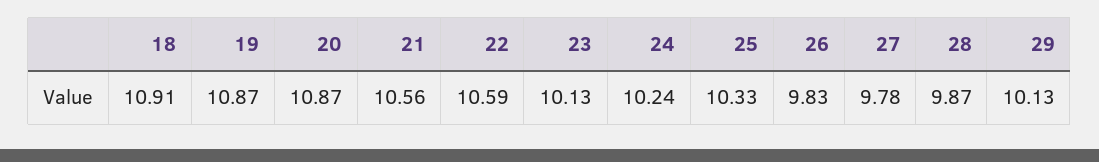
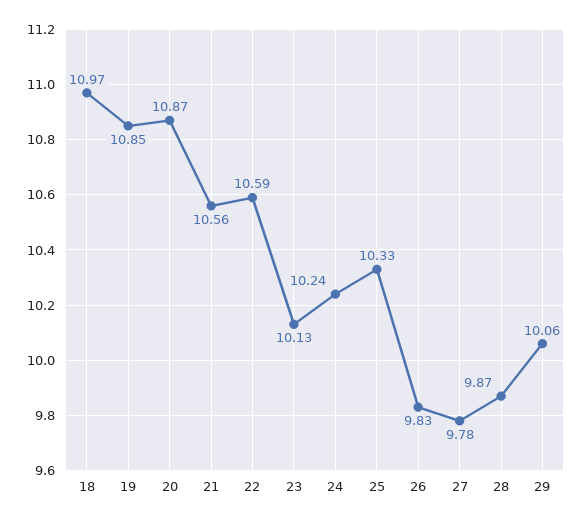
18: 10.91 -> 10.97
19: 10.87 -> 10.85
29: 10.13 -> 10.06

